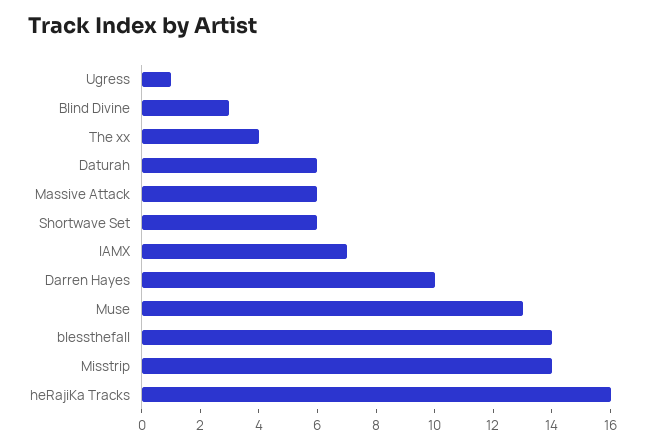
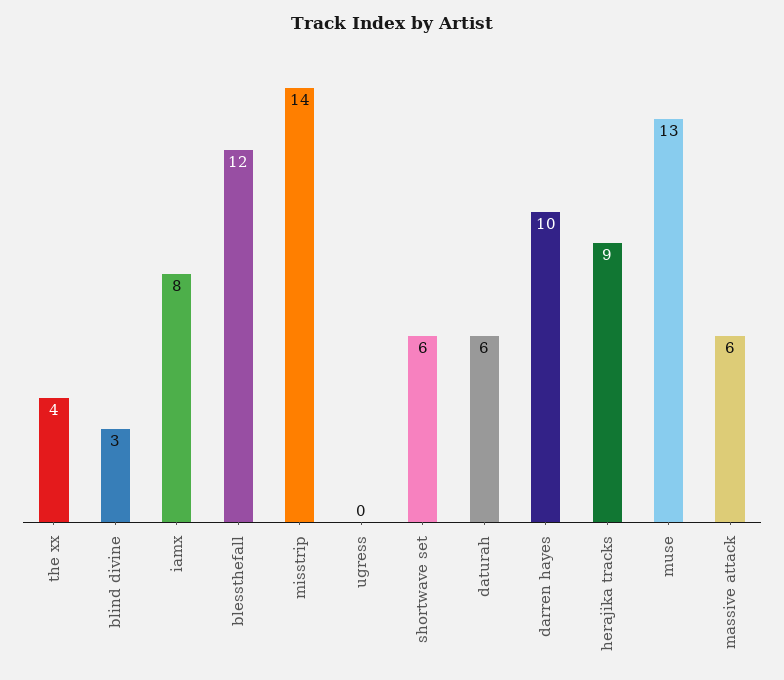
Ugress: 1 -> 0
IAMX: 7 -> 8
blessthefall: 14 -> 12
heRajiKa Tracks: 16 -> 9

